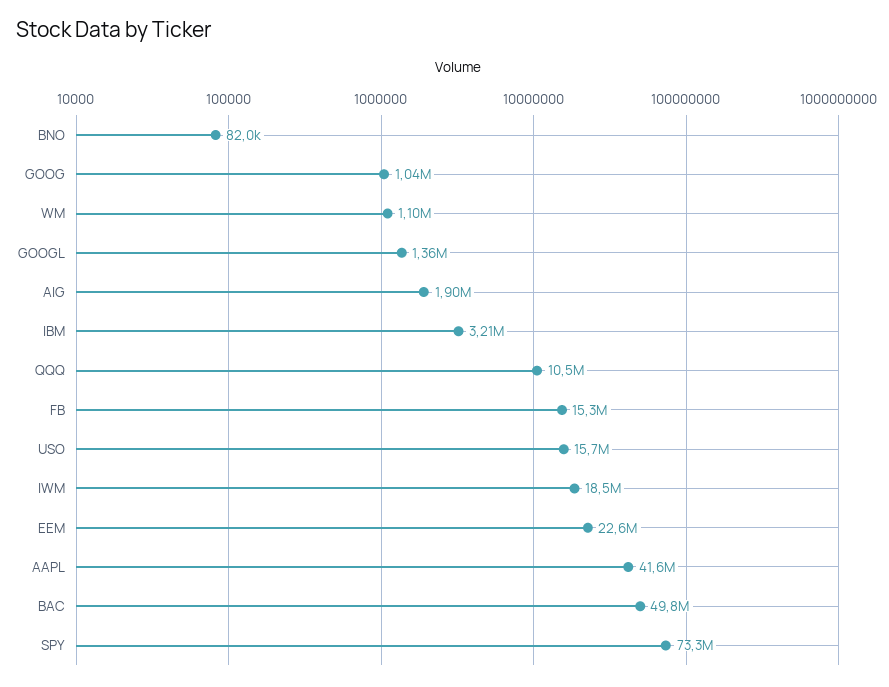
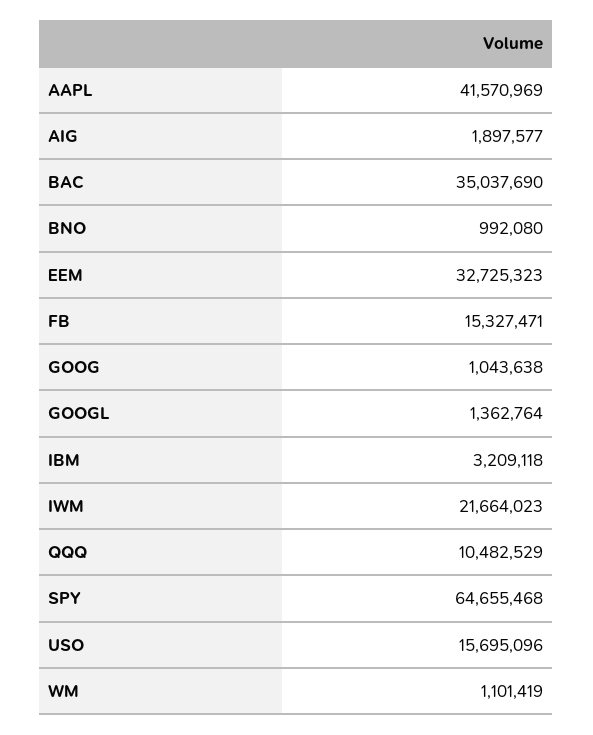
BNO: 82000 -> 992080
IWM: 18500000 -> 21664023
EEM: 22600000 -> 32725323
BAC: 49800000 -> 35037690
SPY: 73300000 -> 64655468

